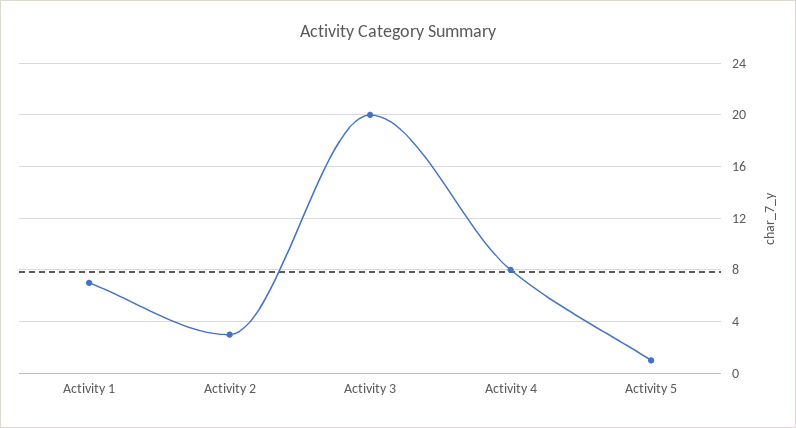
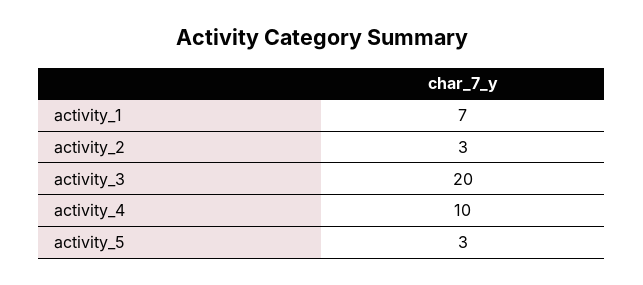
Activity 4: 8 -> 10
Activity 5: 1 -> 3

